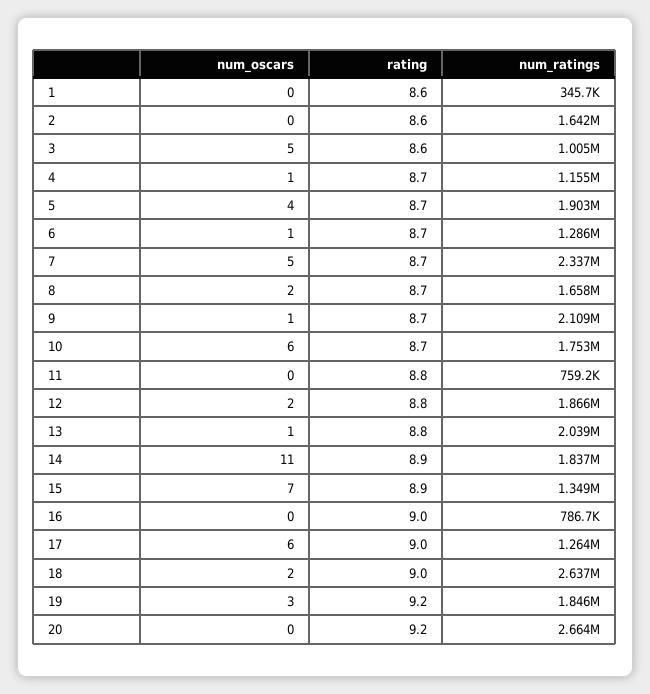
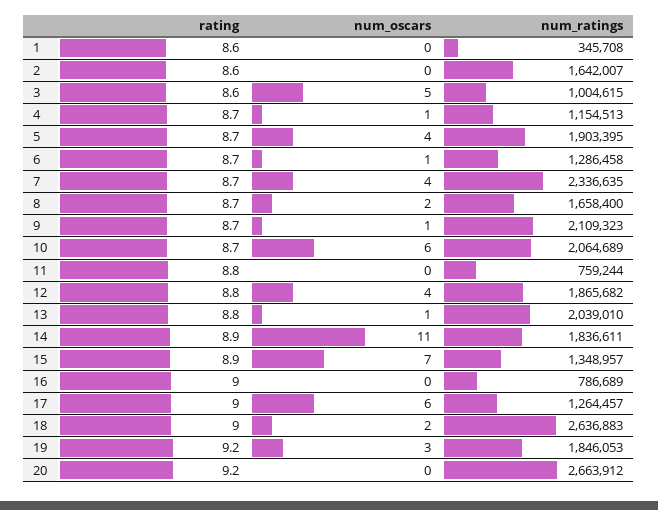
num_oscars, 7: 5 -> 4
num_ratings, 10: 1753000 -> 2064689
num_oscars, 12: 2 -> 4

